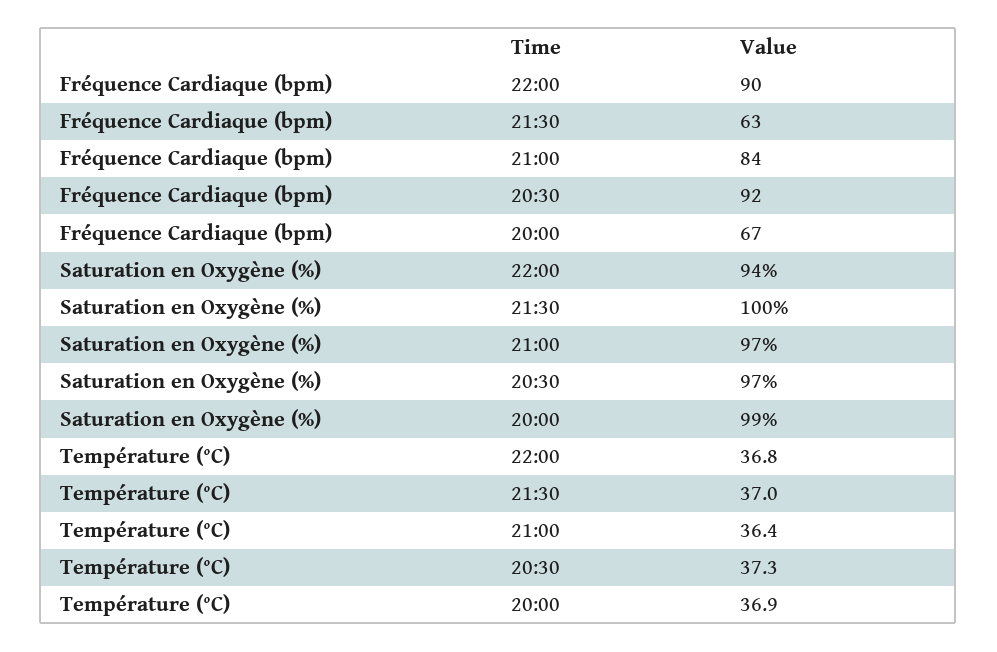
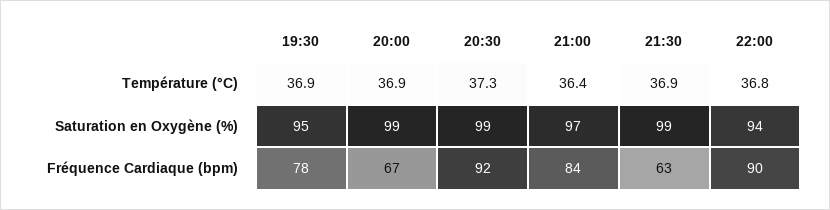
Saturation en Oxygène (%), 21:30: 100 -> 99
Saturation en Oxygène (%), 20:30: 97 -> 99
Température (°C), 21:30: 37 -> 36.9
Température (°C), 19:30: none -> 36.9
Saturation en Oxygène (%), 19:30: none -> 95
Fréquence Cardiaque (bpm), 19:30: none -> 78

